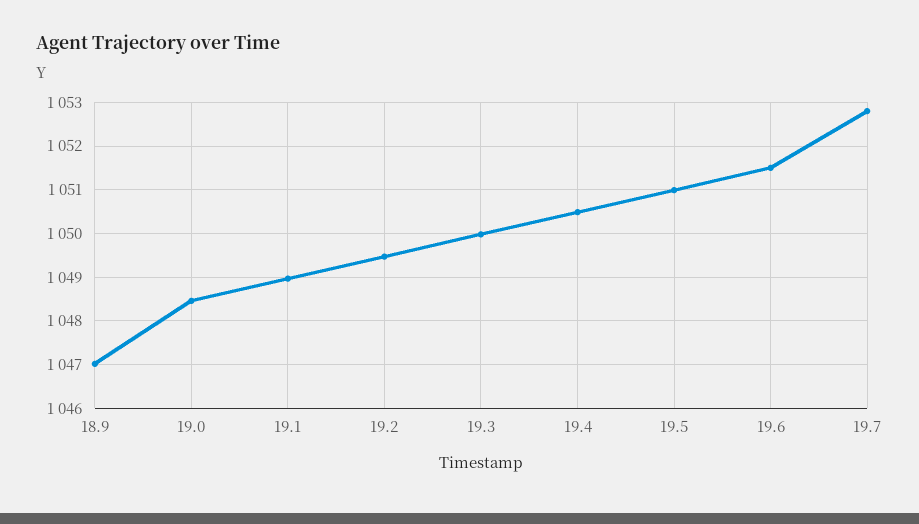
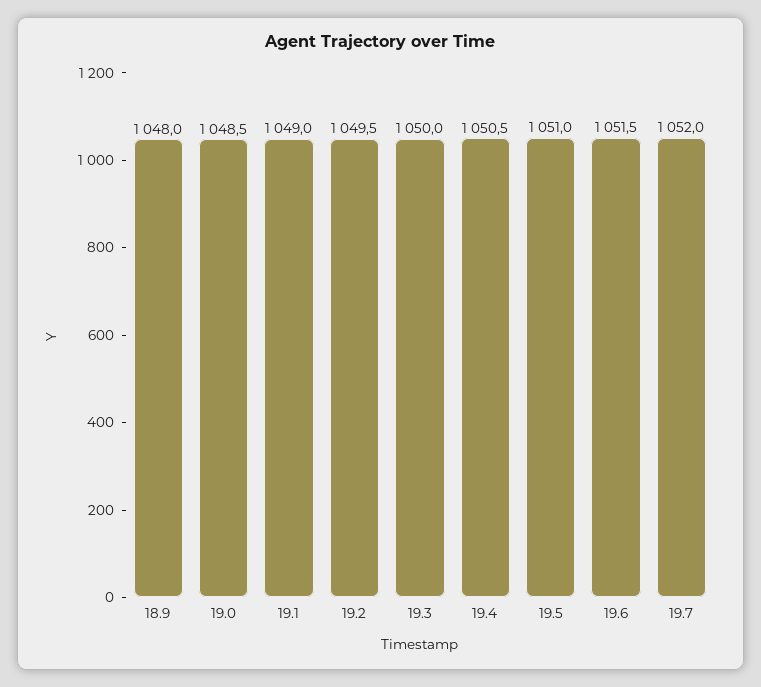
18.9: 1047 -> 1048
19.7: 1052.8 -> 1052

